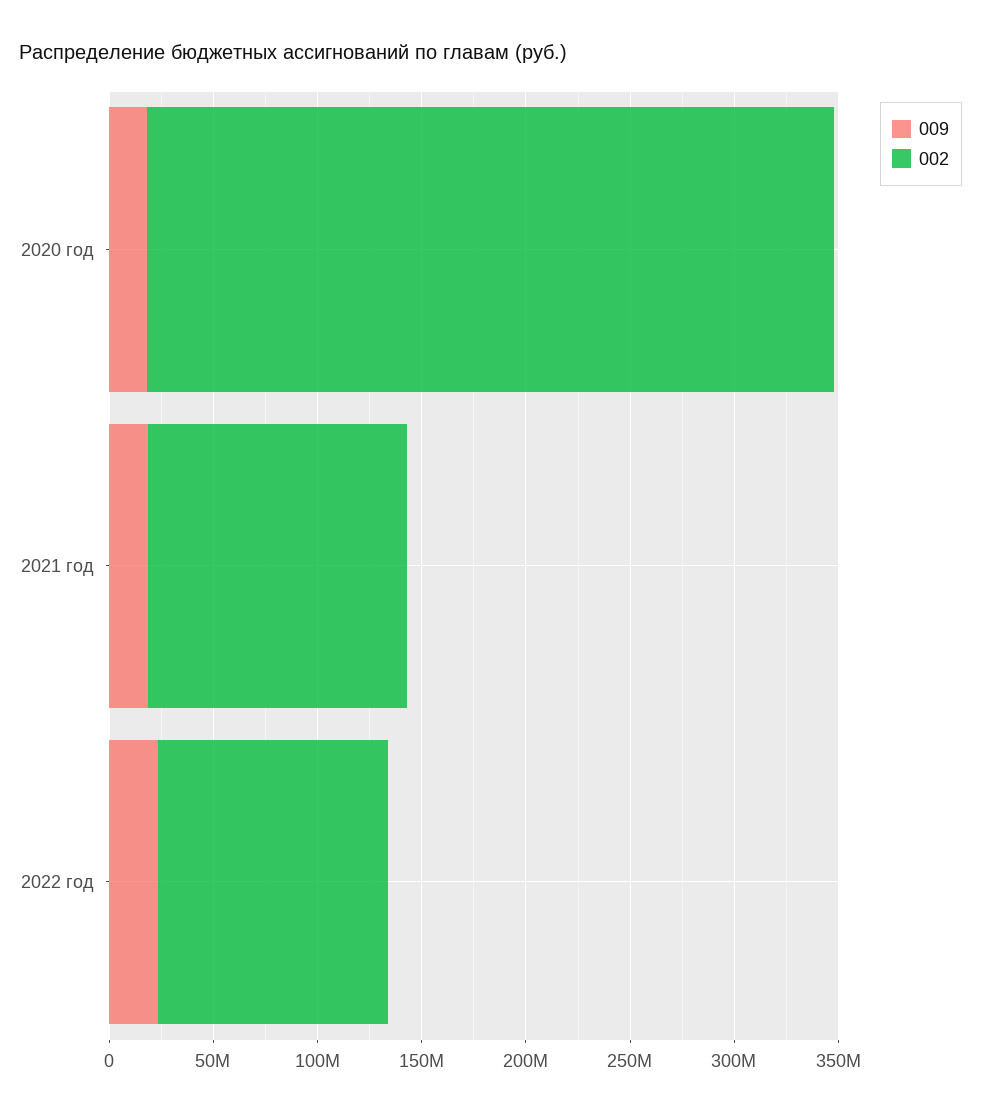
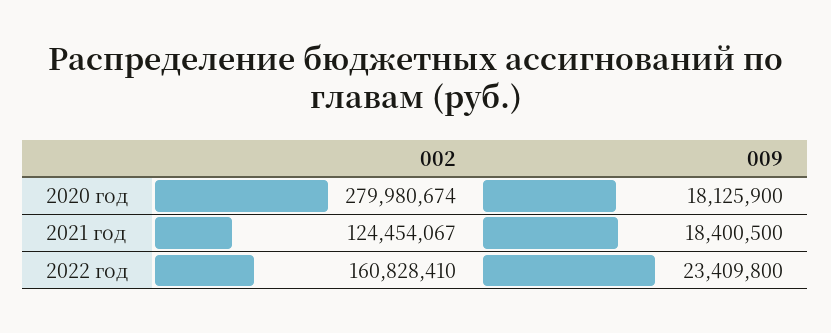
002, 2020 год: 330000000 -> 279980674
002, 2022 год: 110000000 -> 160828410

